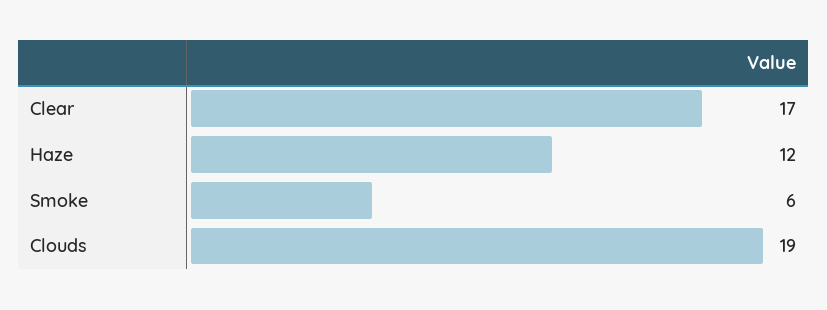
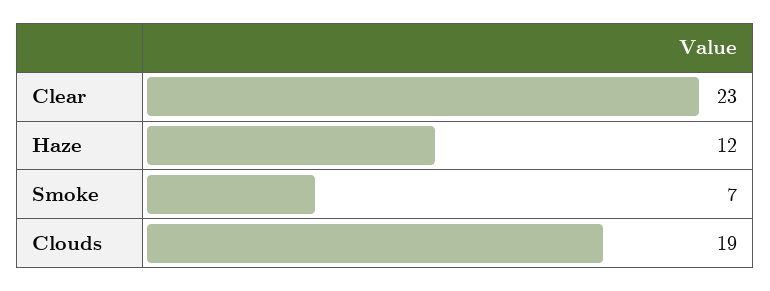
Clear: 17 -> 23
Smoke: 6 -> 7

